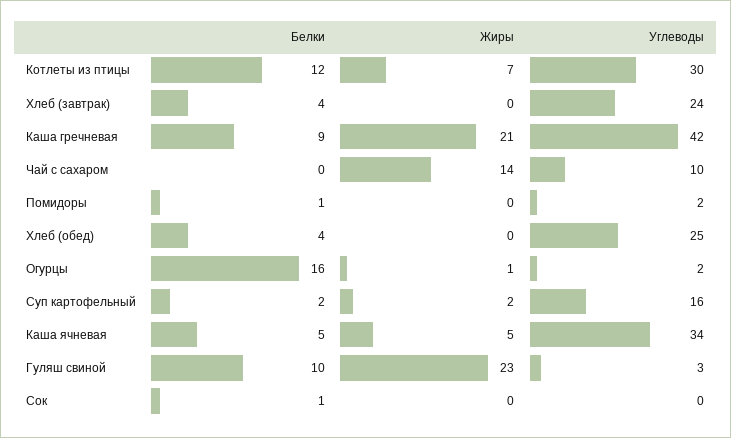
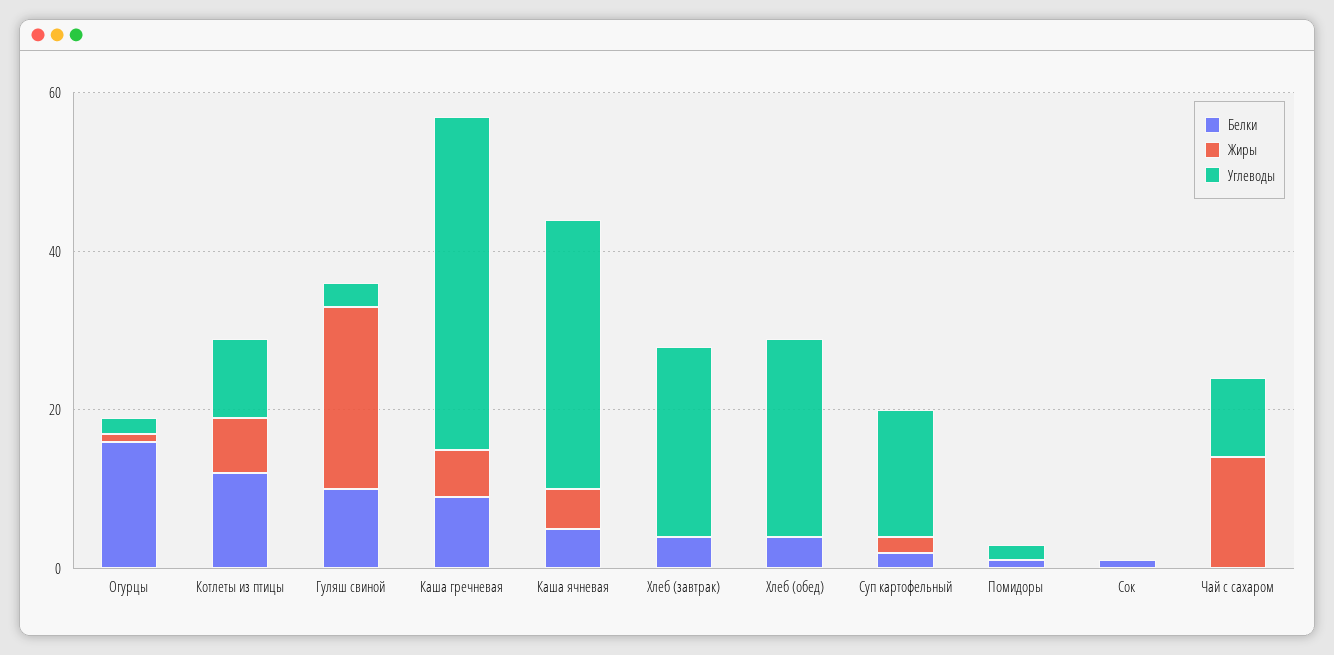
Углеводы, Котлеты из птицы: 30 -> 10
Жиры, Каша гречневая: 21 -> 5

